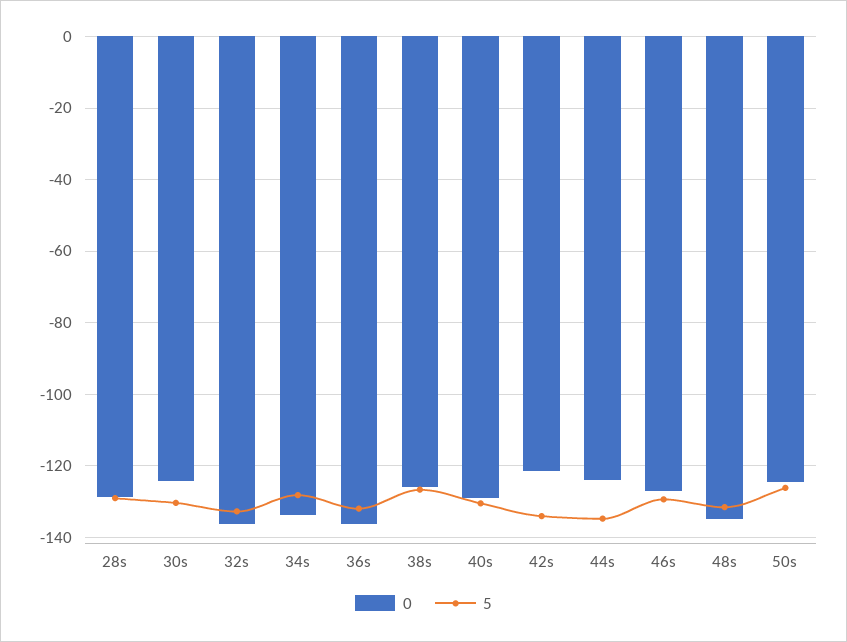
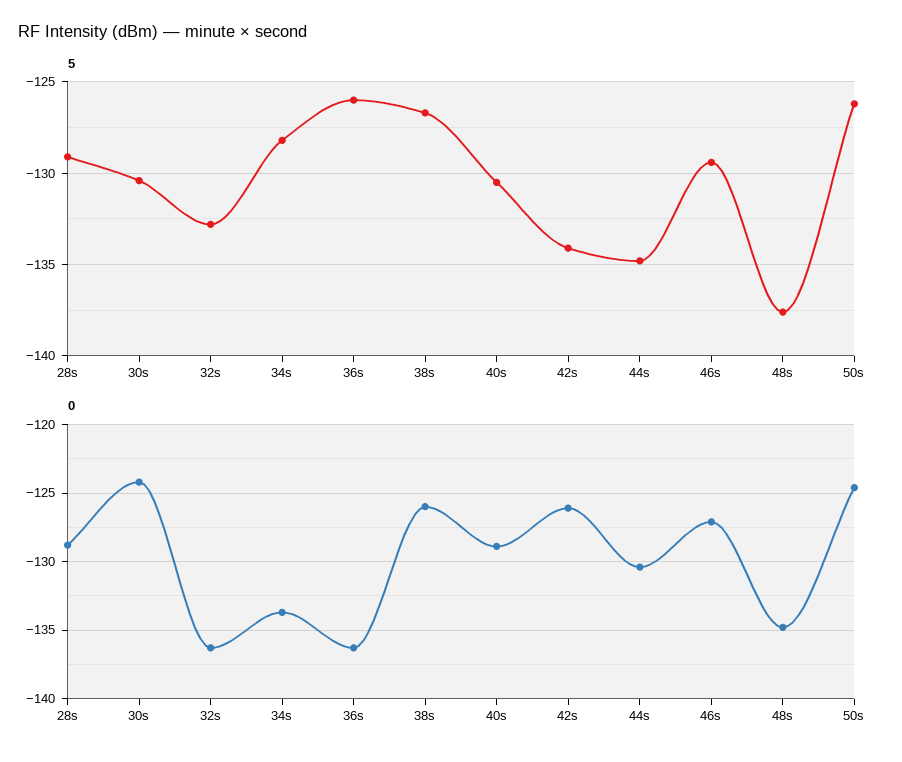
5, 36s: -132 -> -126
0, 42s: -122 -> -126
0, 44s: -124 -> -130.5
5, 48s: -132 -> -137.5

